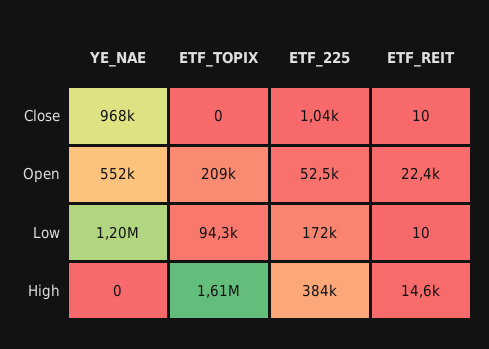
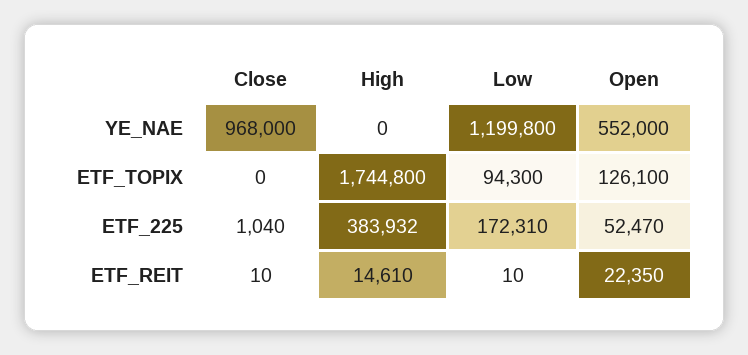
ETF_TOPIX, Open: 209000 -> 126100
ETF_TOPIX, High: 1610000 -> 1744800

